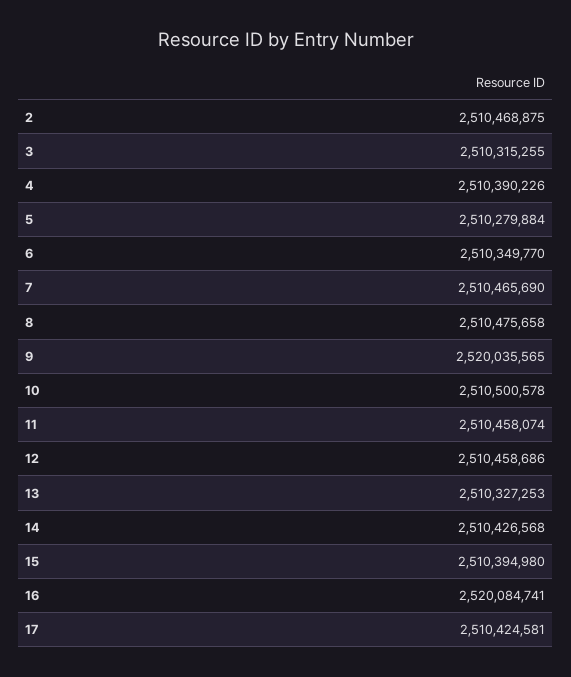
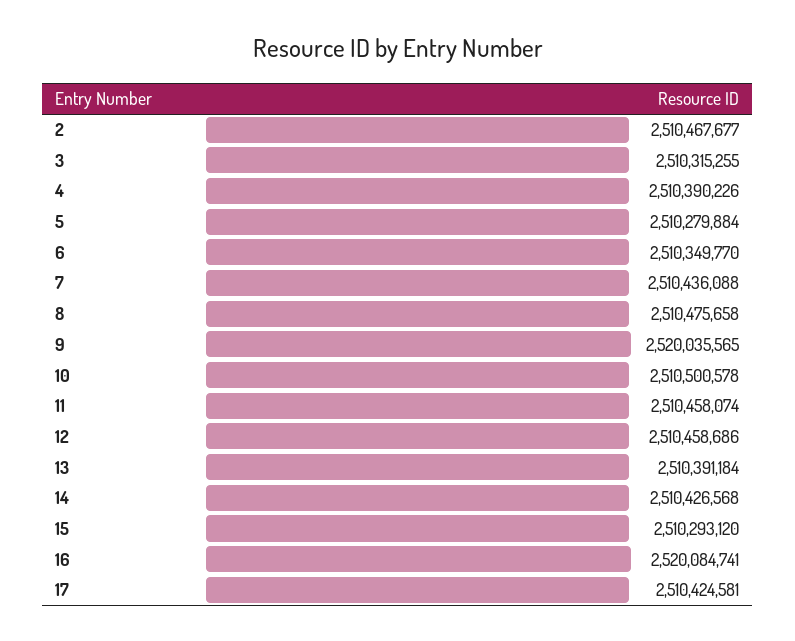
2: 2510468875 -> 2510467677
7: 2510465690 -> 2510436088
13: 2510327253 -> 2510391184
15: 2510394980 -> 2510293120

